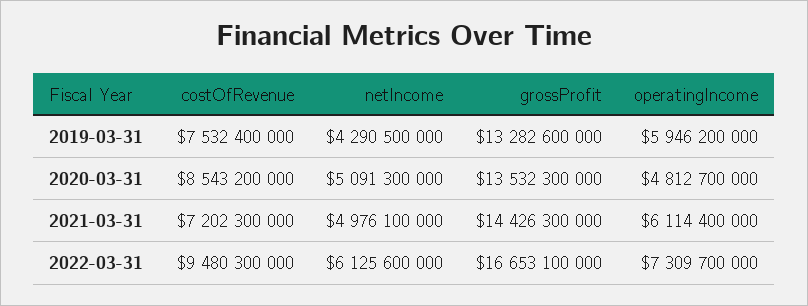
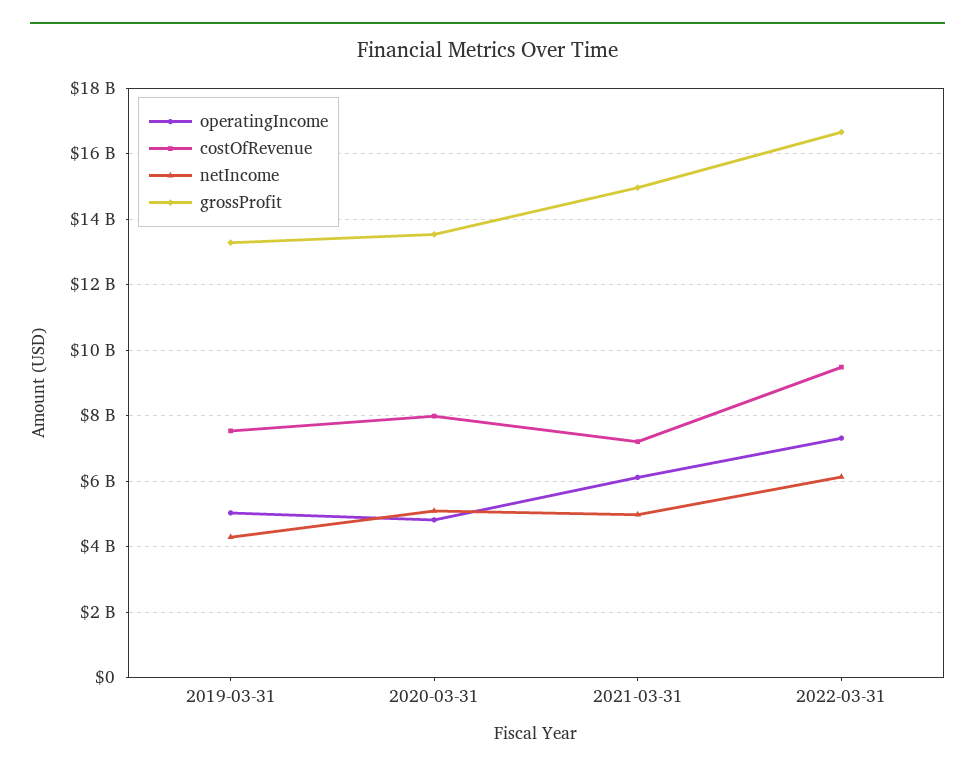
operatingIncome, 2019-03-31: 5946200000 -> 5000000000
costOfRevenue, 2020-03-31: 8543200000 -> 8000000000
grossProfit, 2021-03-31: 14426300000 -> 15000000000

